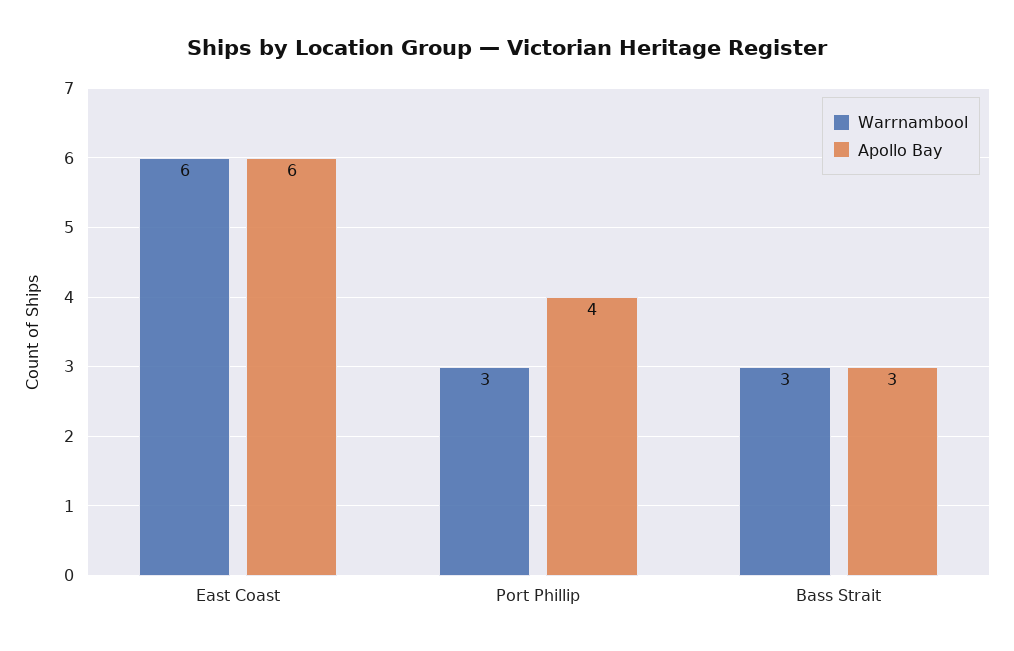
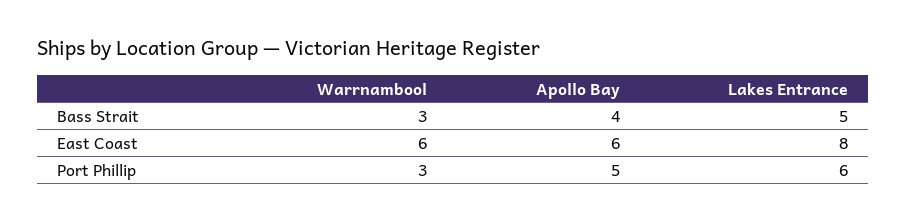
Apollo Bay, Port Phillip: 4 -> 5
Apollo Bay, Bass Strait: 3 -> 4
Lakes Entrance, Bass Strait: none -> 5
Lakes Entrance, East Coast: none -> 8
Lakes Entrance, Port Phillip: none -> 6

